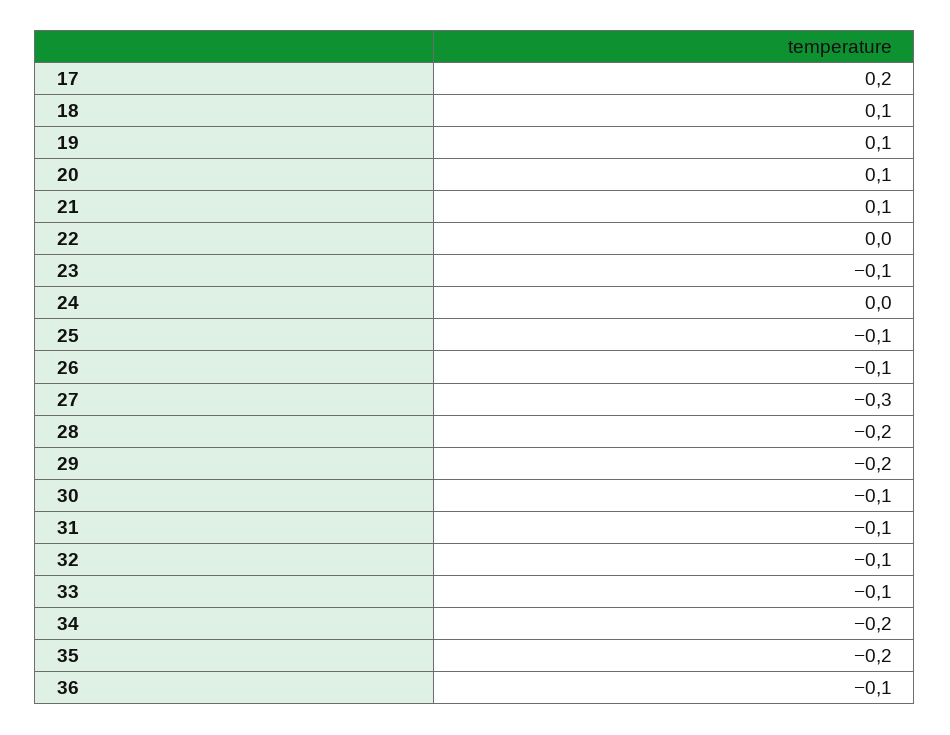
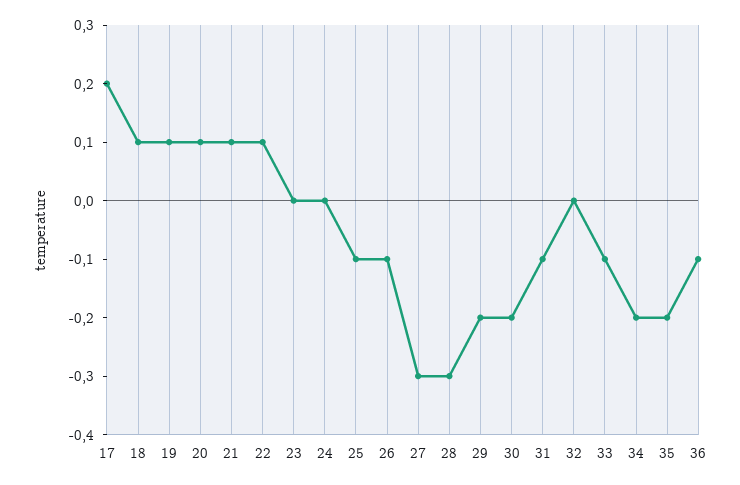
22: 0 -> 0.1
23: -0.1 -> 0
28: -0.2 -> -0.3
30: -0.1 -> -0.2
32: -0.1 -> 0

